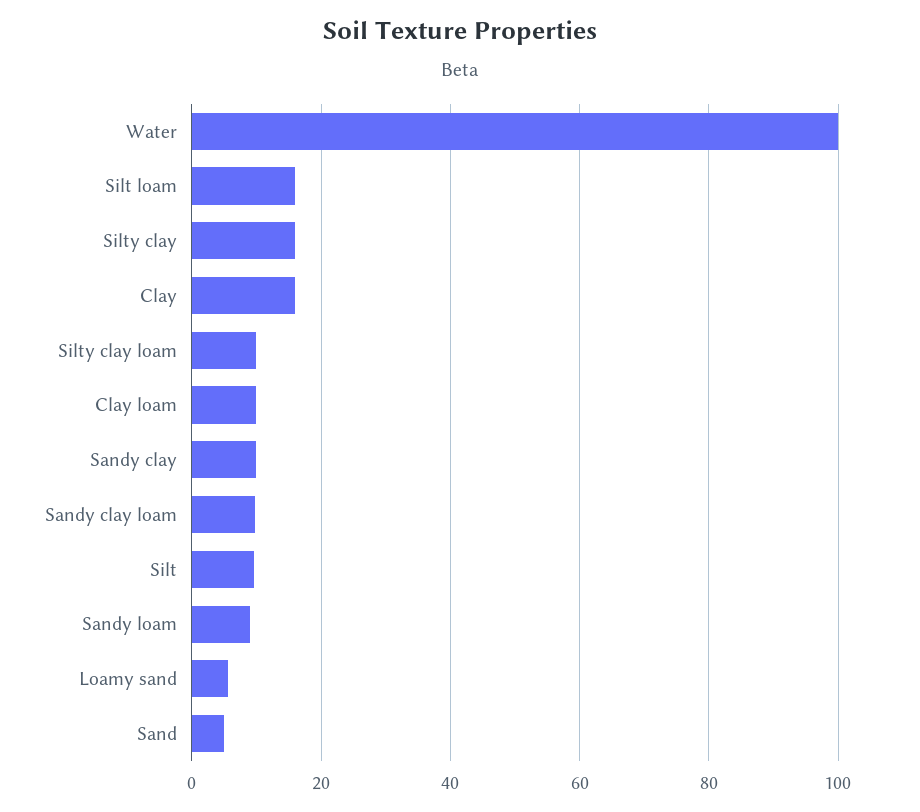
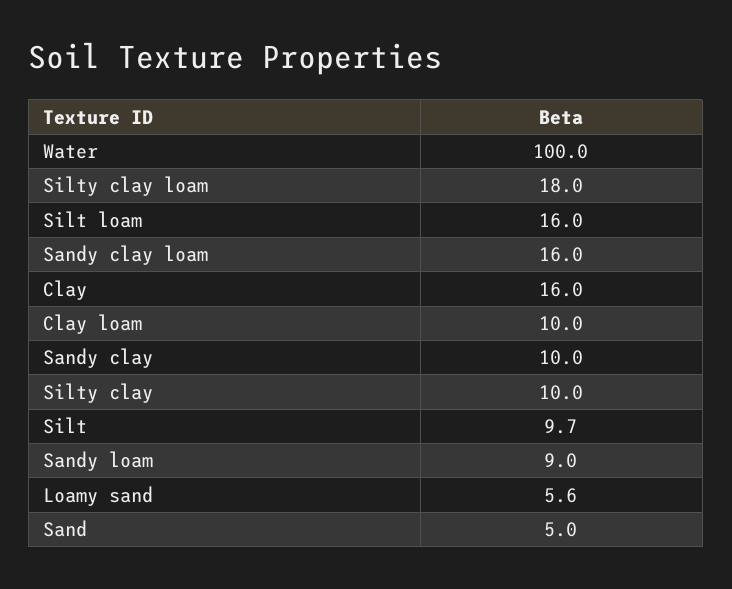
Silty clay: 16 -> 10
Silty clay loam: 10 -> 18
Sandy clay loam: 10 -> 16

